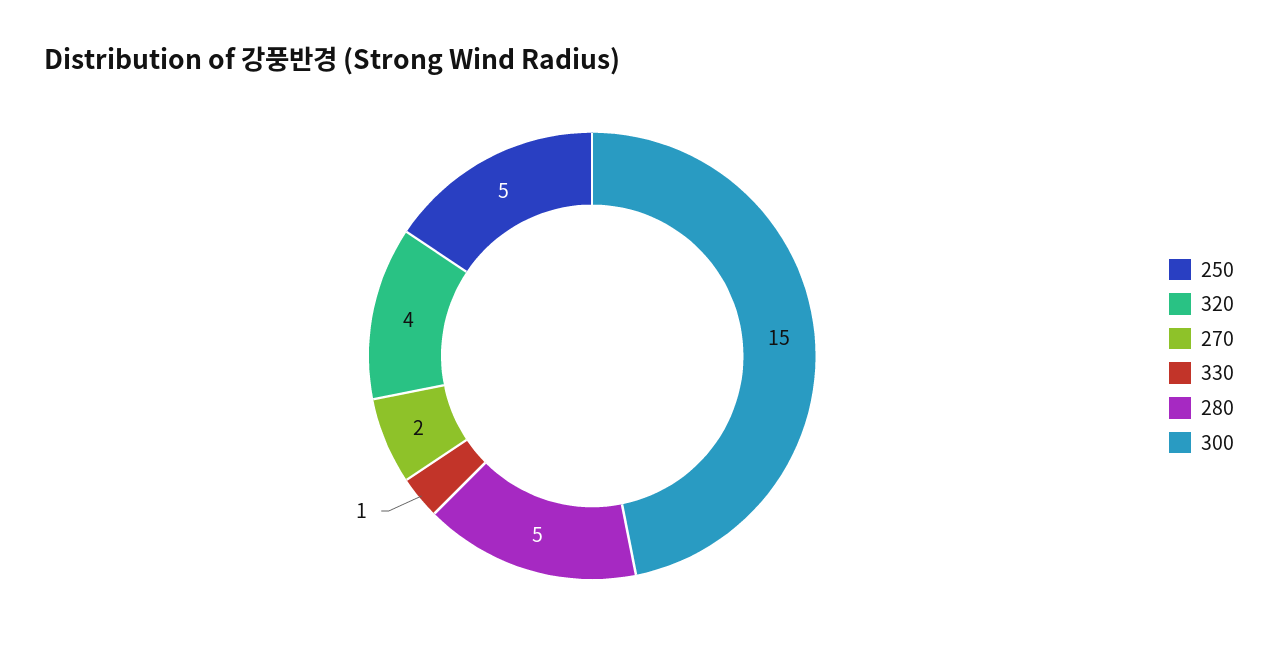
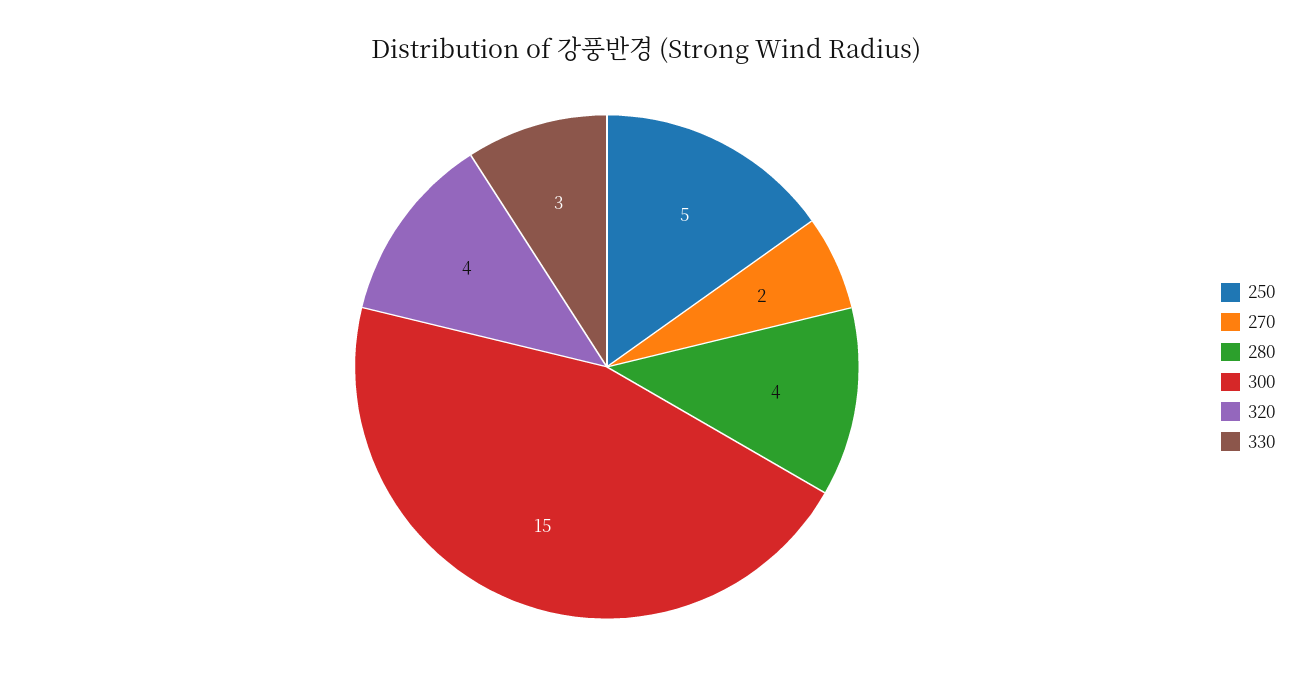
330: 1 -> 3
280: 5 -> 4

